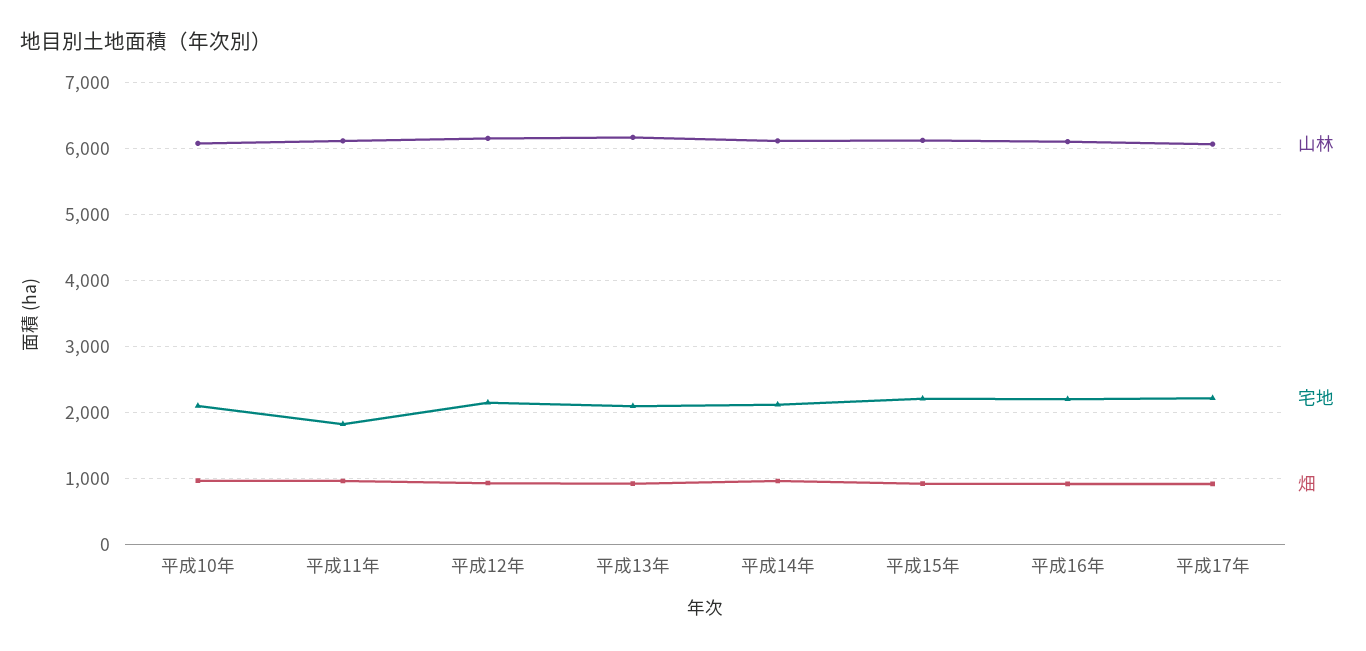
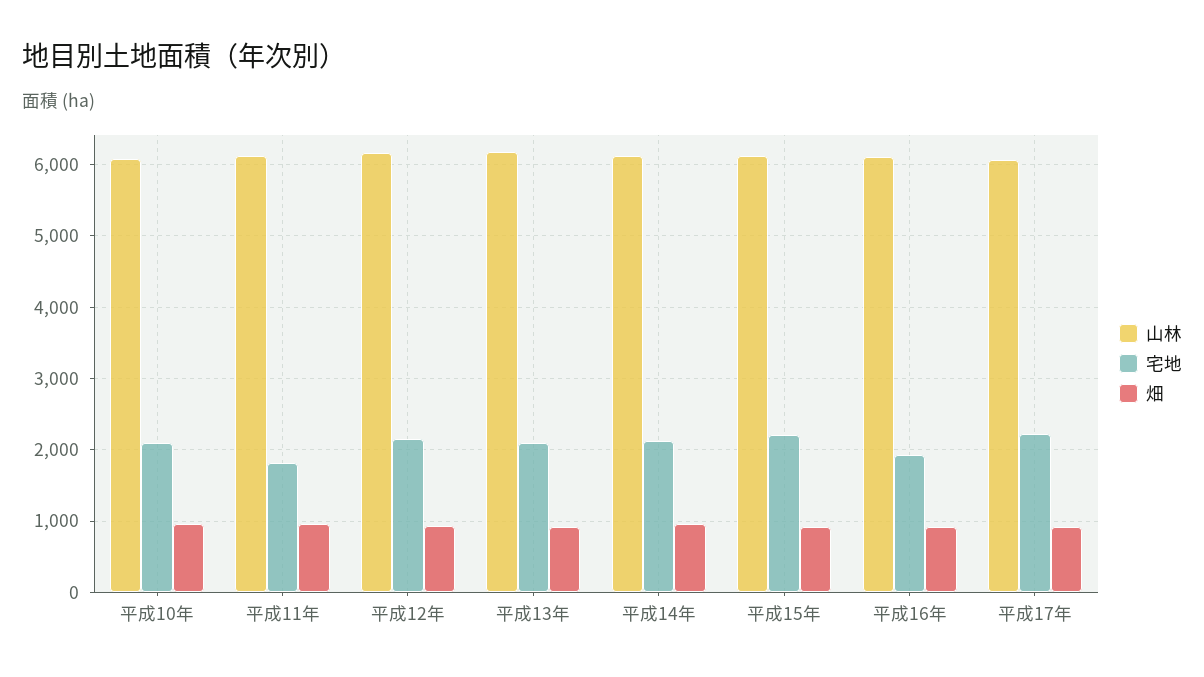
宅地, 平成16年: 2200 -> 1900

